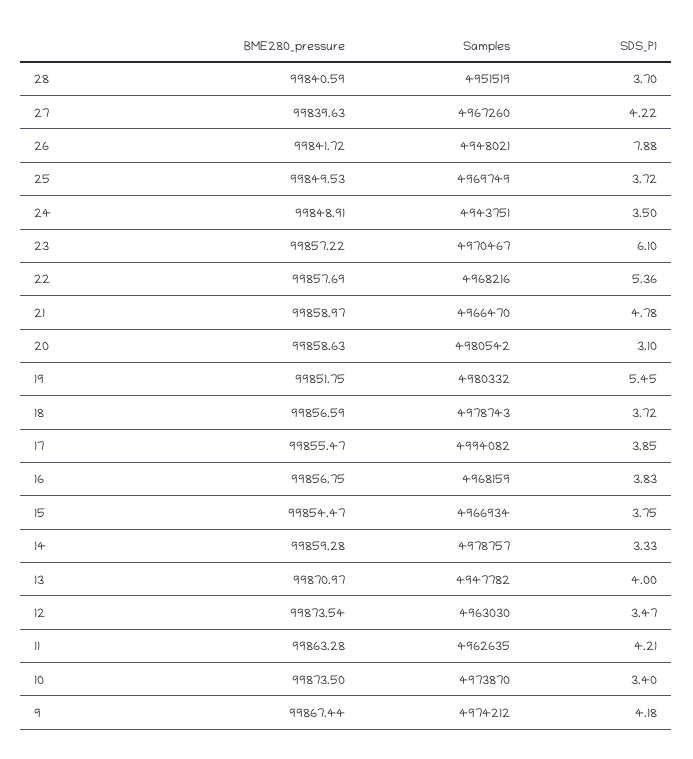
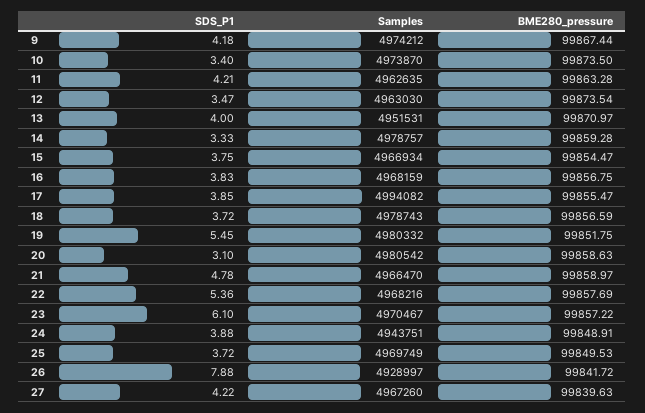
BME280_pressure, 28: 99840.59 -> none
Samples, 28: 4951519 -> none
SDS_P1, 28: 3.7 -> none
Samples, 26: 4948021 -> 4928997
SDS_P1, 24: 3.5 -> 3.88
Samples, 13: 4947782 -> 4951531

